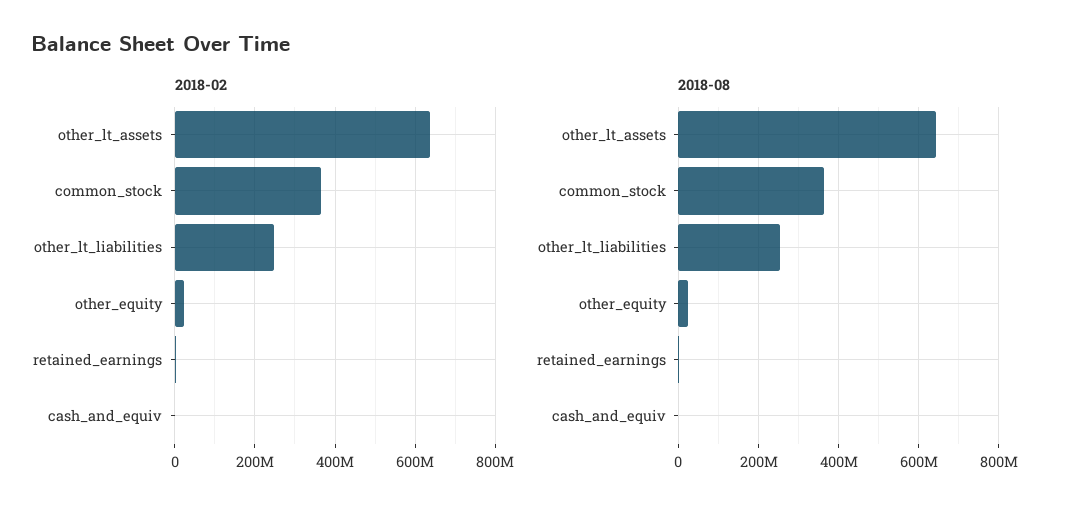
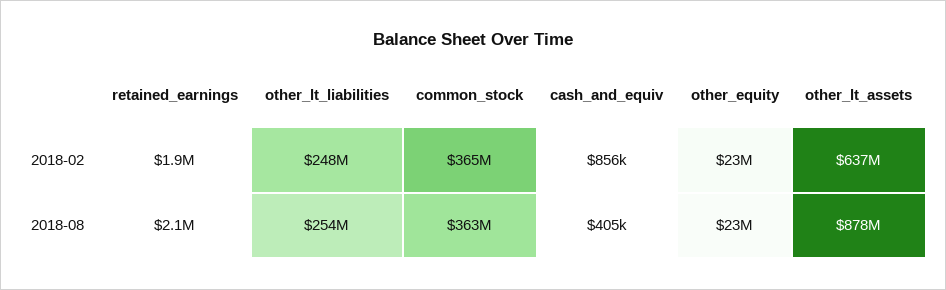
2018-08, other_lt_assets: 640000000 -> 878000000

